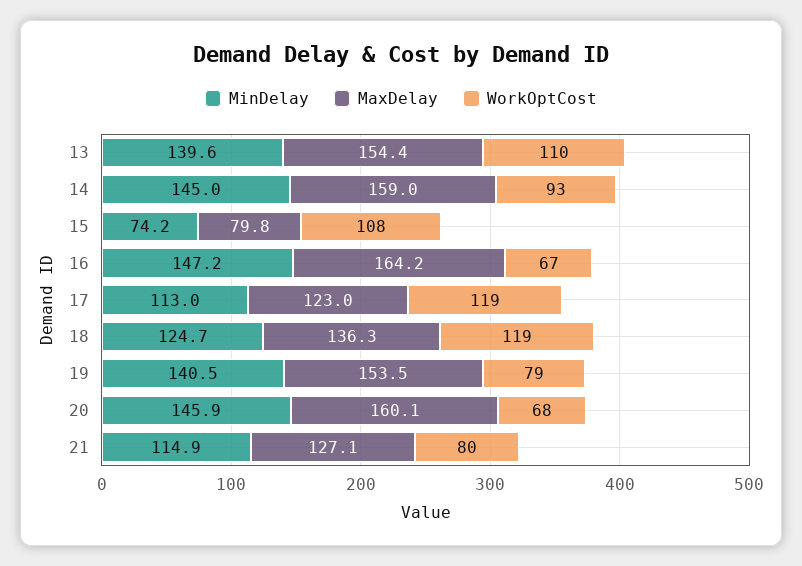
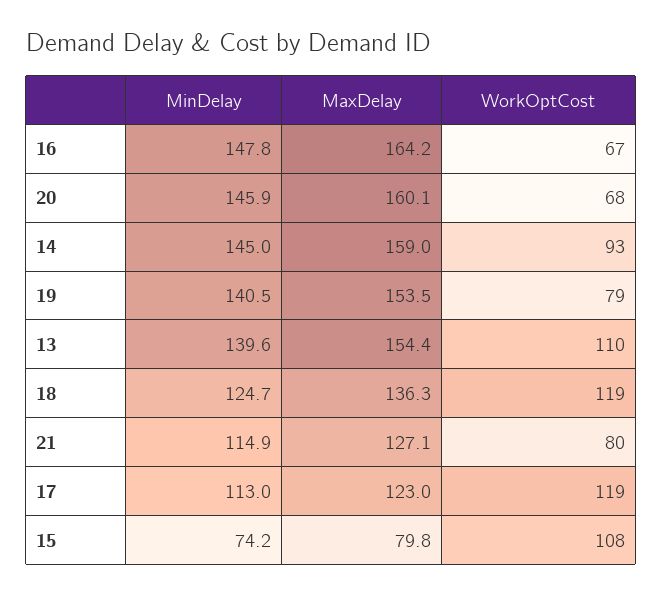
MinDelay, 16: 147.2 -> 147.8

